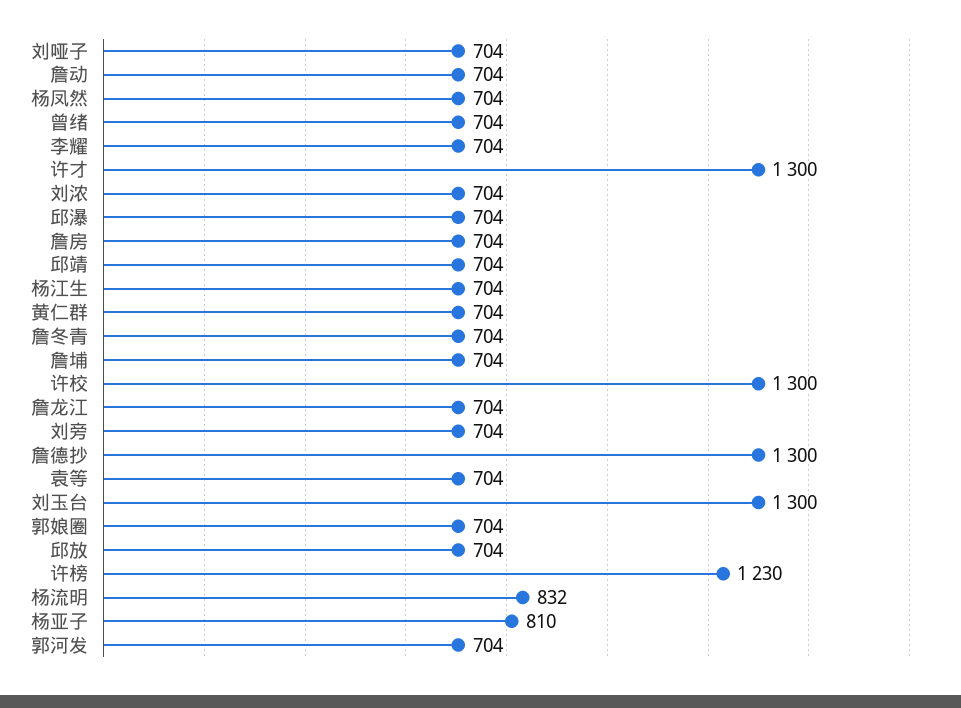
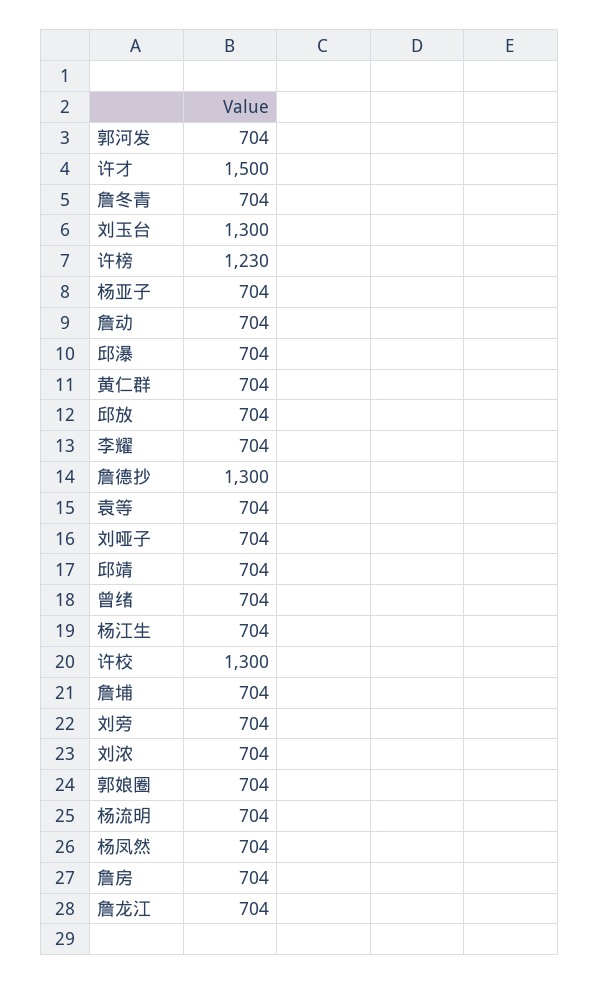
许才: 1300 -> 1500
杨流明: 832 -> 704
杨亚子: 810 -> 704

